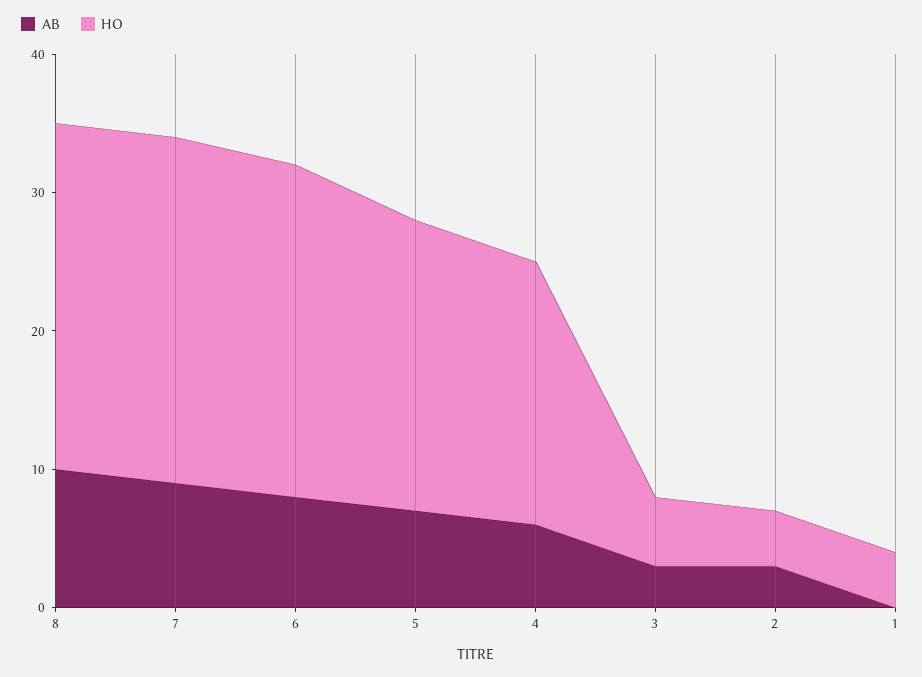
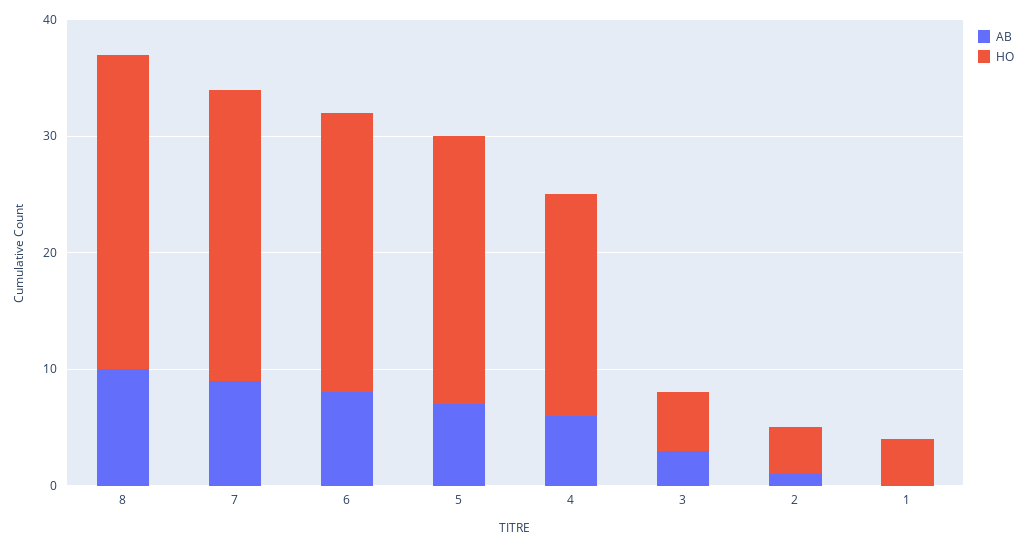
HO, 8: 25 -> 27
HO, 5: 21 -> 23
AB, 2: 3 -> 1

